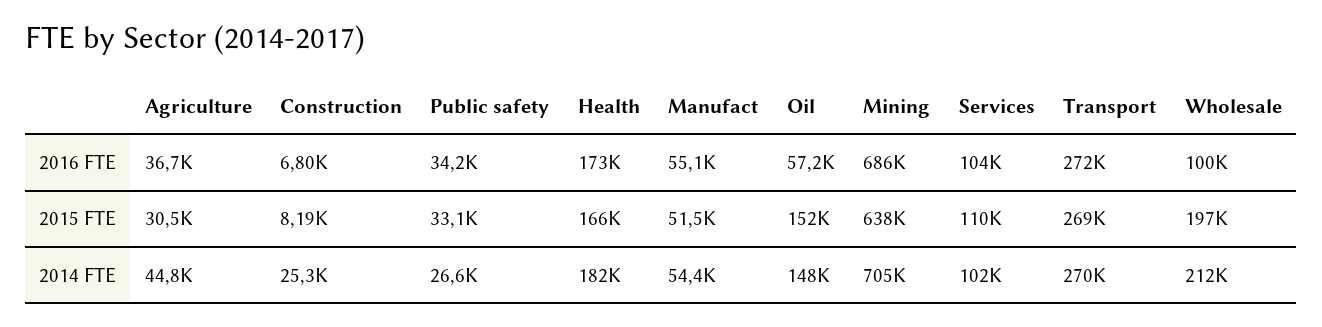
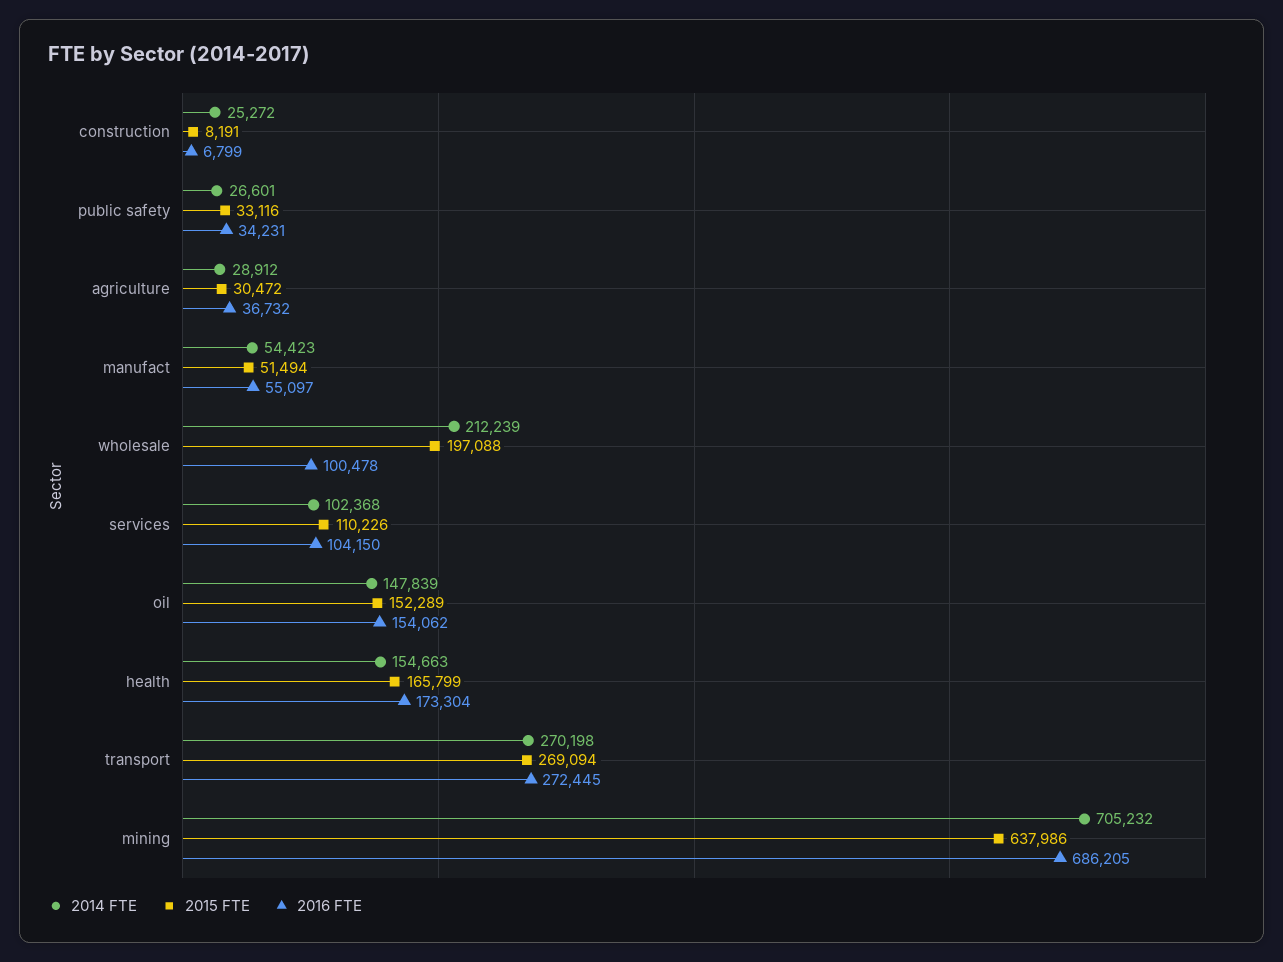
2016 FTE, Oil: 57200 -> 154062
2014 FTE, Agriculture: 44800 -> 28912
2014 FTE, Health: 182000 -> 154663

